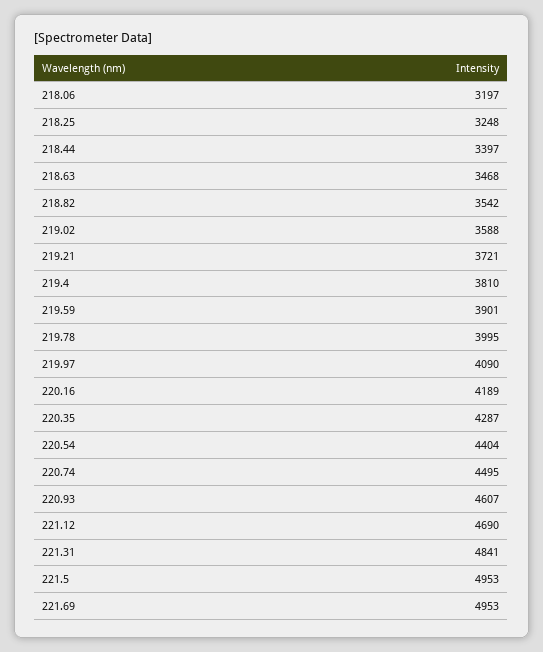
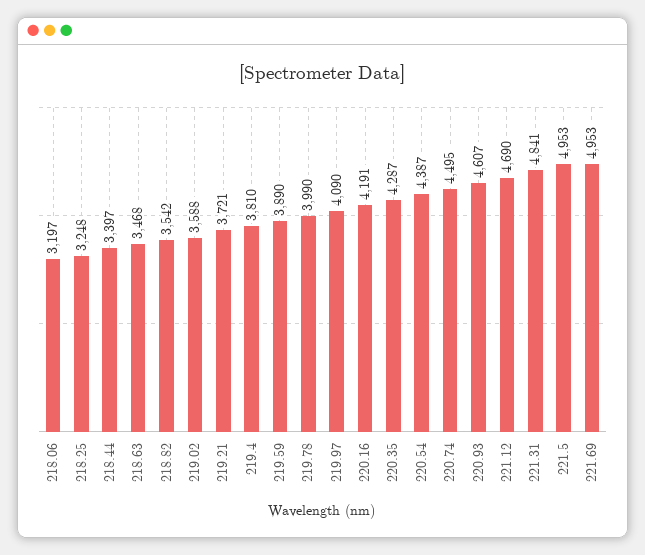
219.59: 3901 -> 3890
219.78: 3995 -> 3990
220.16: 4189 -> 4191
220.54: 4404 -> 4387

